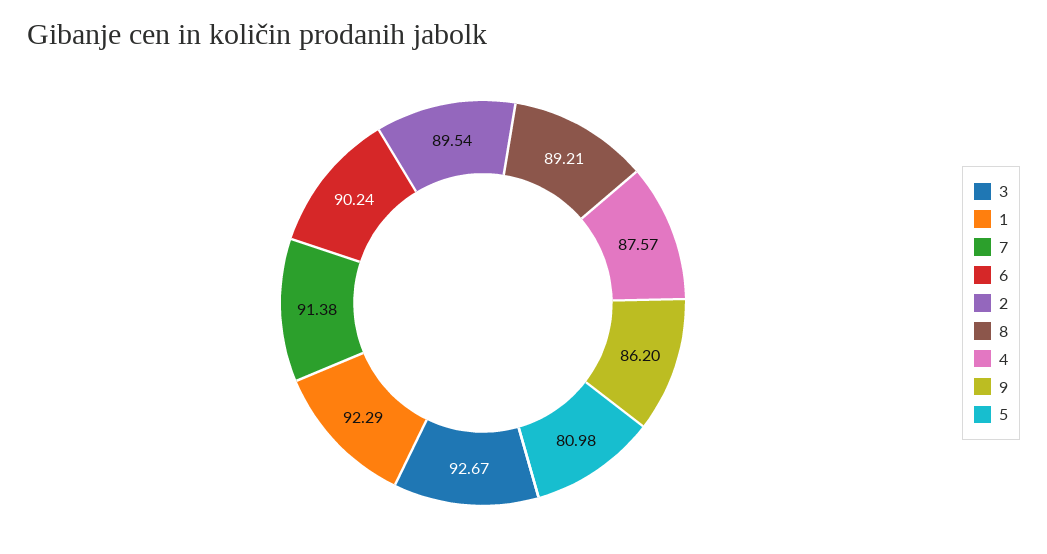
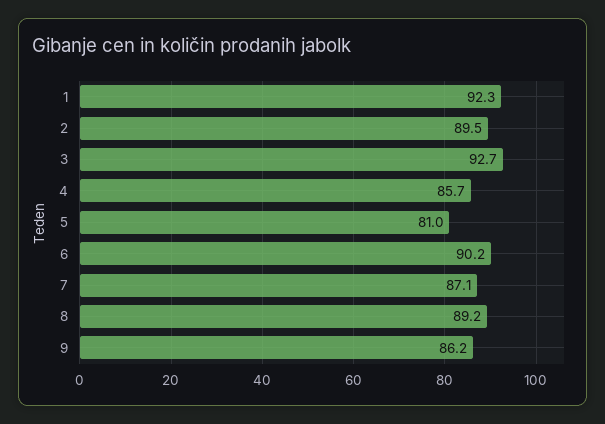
7: 91.38 -> 87.1
4: 87.57 -> 85.7

